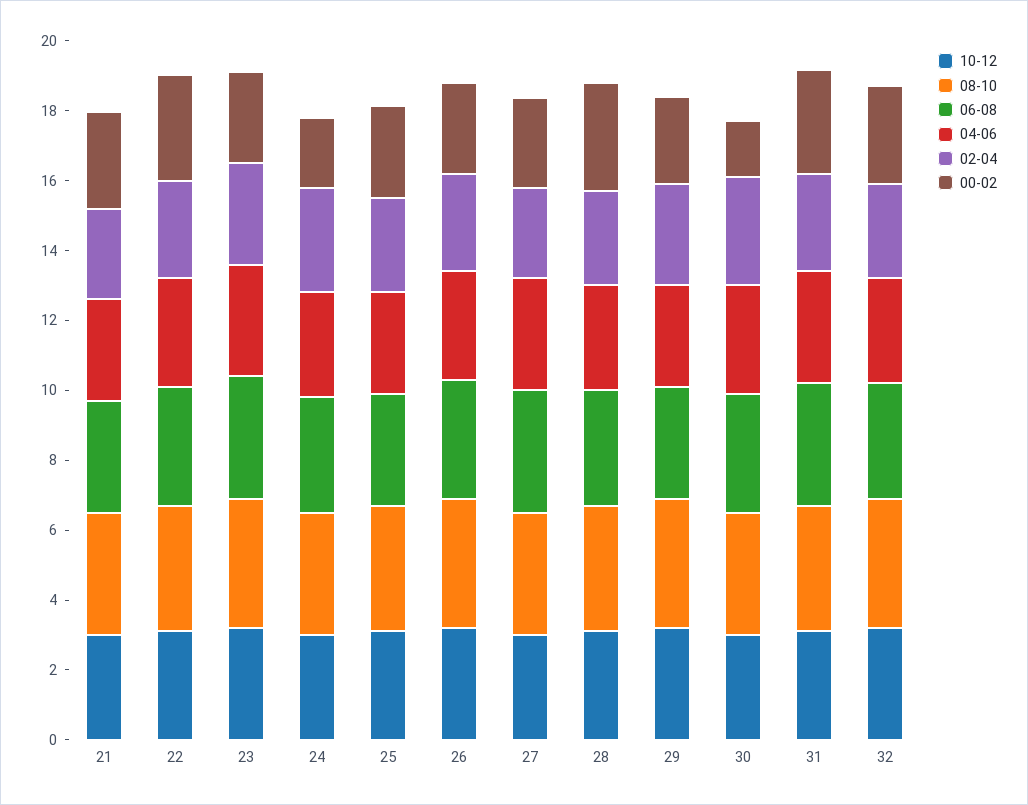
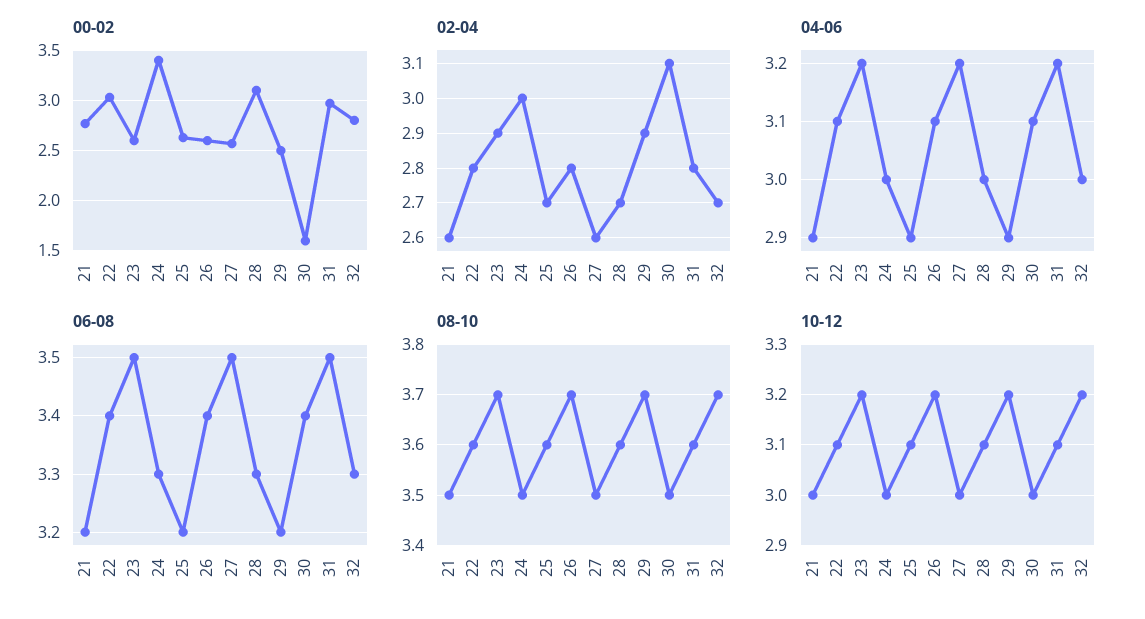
00-02, 24: 2 -> 3.4

